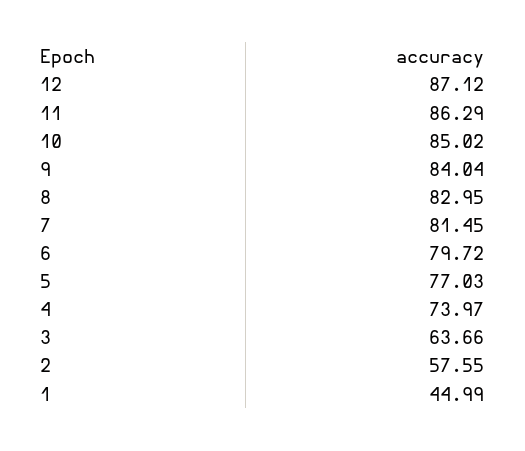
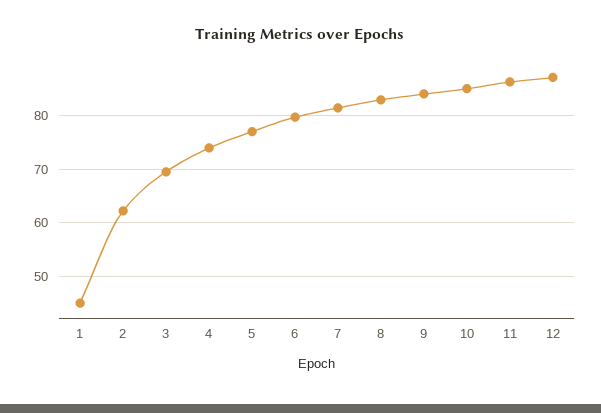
3: 63.66 -> 70
2: 57.55 -> 62

